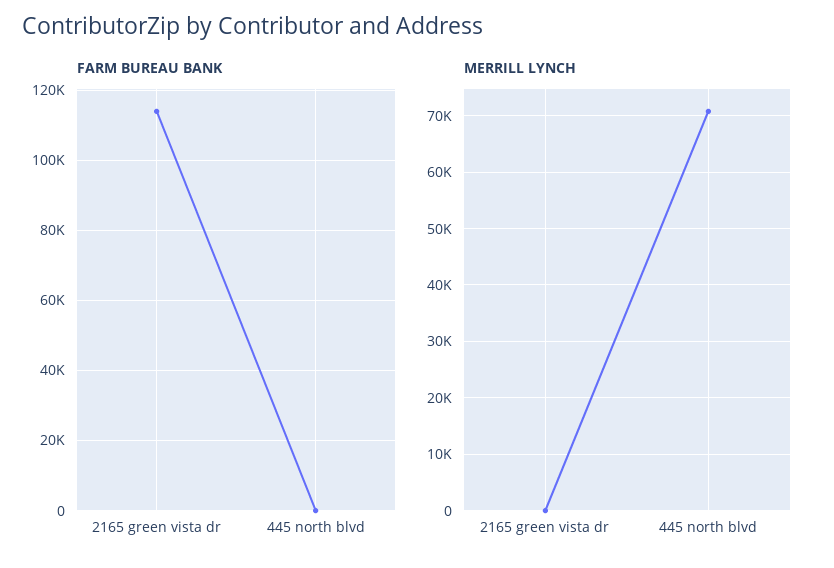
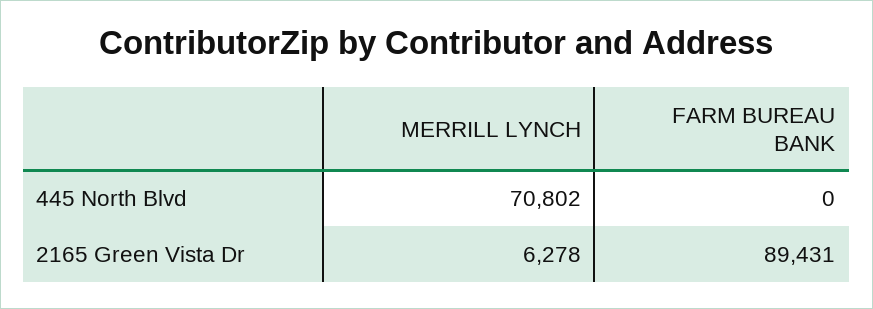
FARM BUREAU BANK, 2165 green vista dr: 114000 -> 89431
MERRILL LYNCH, 2165 green vista dr: 0 -> 6278

